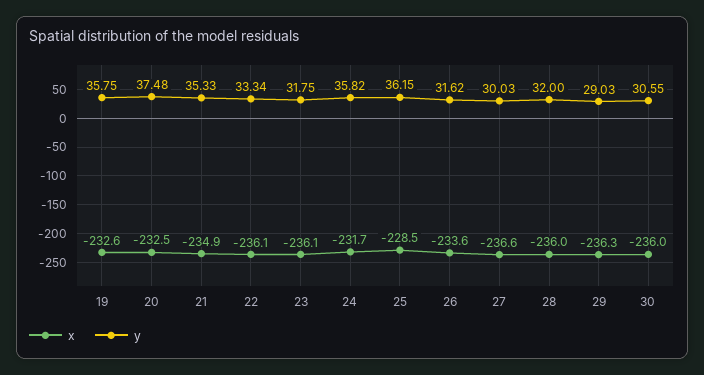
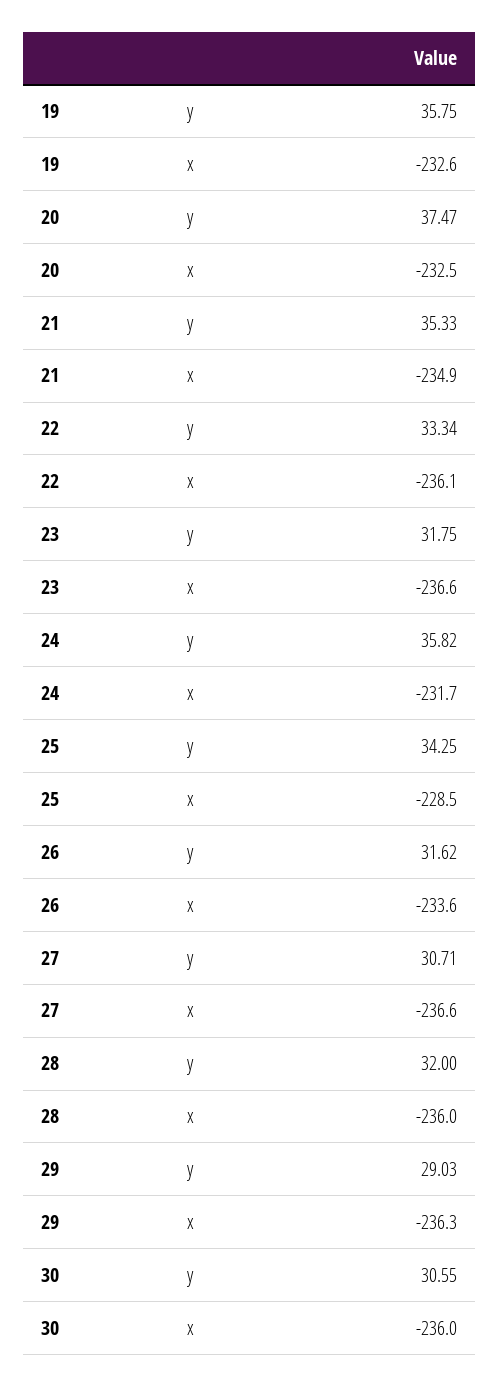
y, 20: 37.48 -> 37.47
x, 23: -236.1 -> -236.6
y, 25: 36.15 -> 34.25
y, 27: 30.03 -> 30.71

